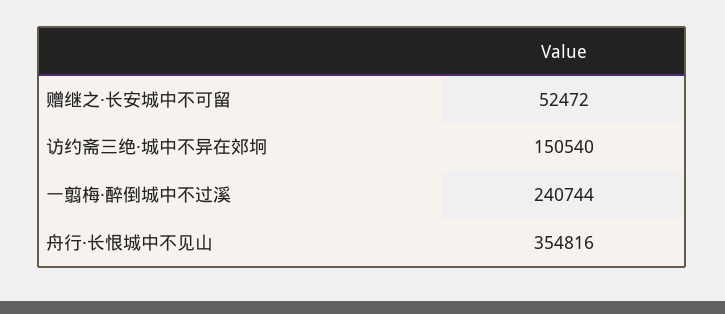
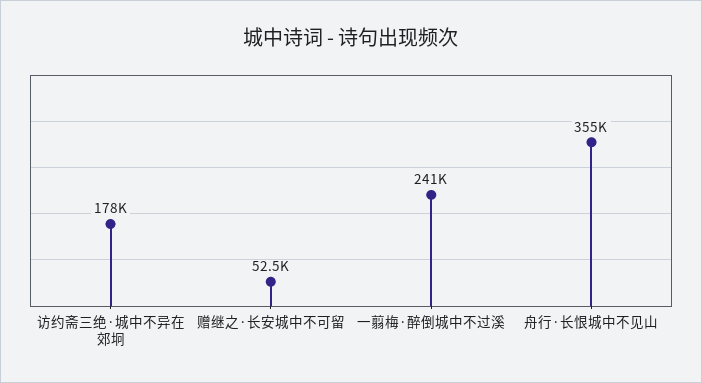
访约斋三绝·城中不异在郊坰: 150540 -> 178000

